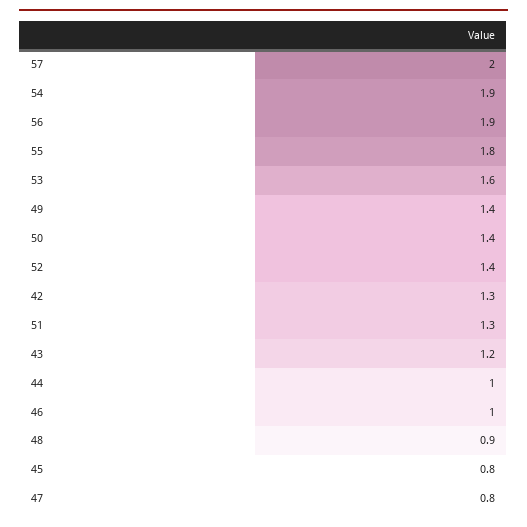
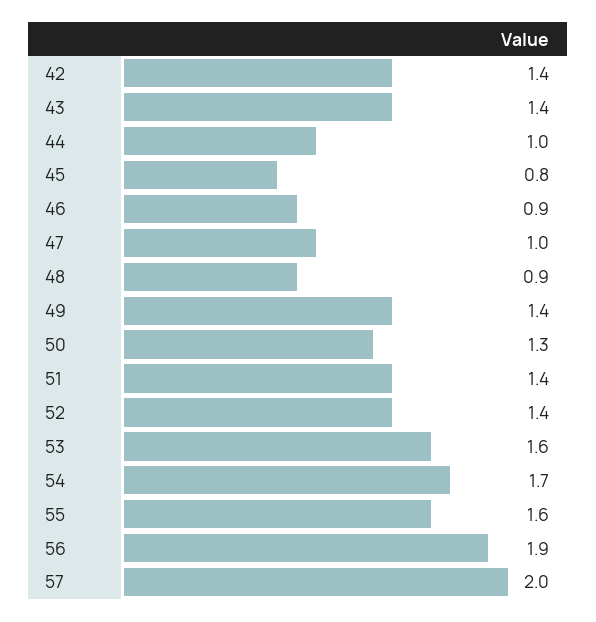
54: 1.9 -> 1.7
55: 1.8 -> 1.6
50: 1.4 -> 1.3
42: 1.3 -> 1.4
51: 1.3 -> 1.4
43: 1.2 -> 1.4
46: 1 -> 0.9
47: 0.8 -> 1

